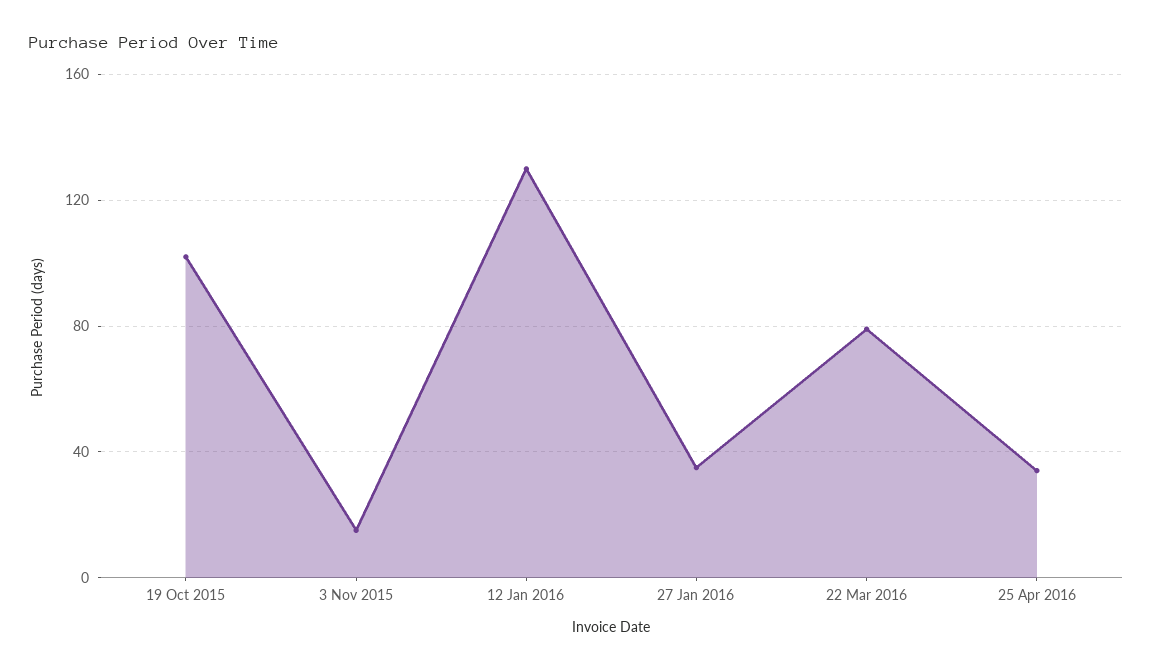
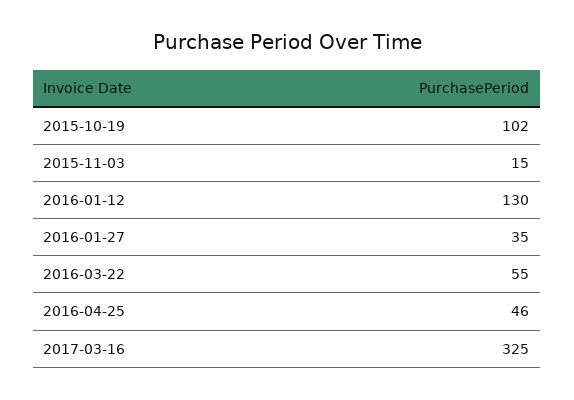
22 Mar 2016: 80 -> 55
25 Apr 2016: 35 -> 46
2017-03-16: none -> 325

